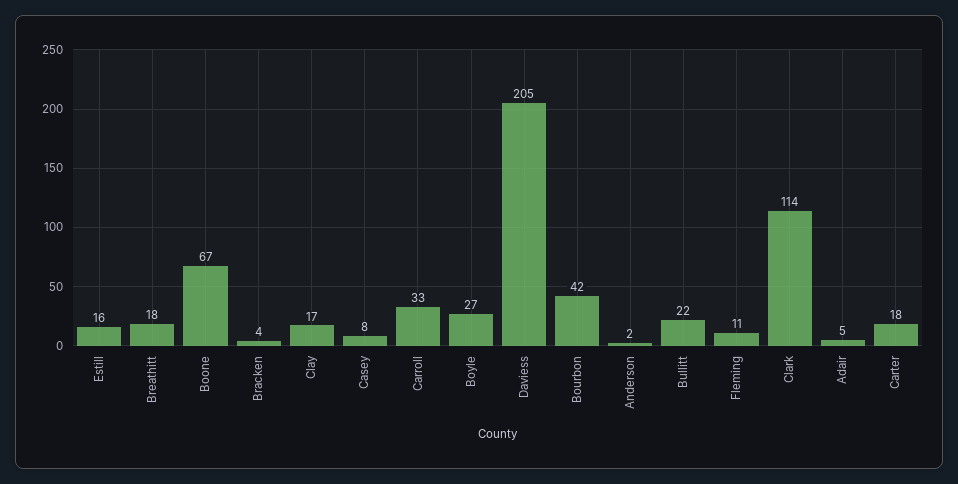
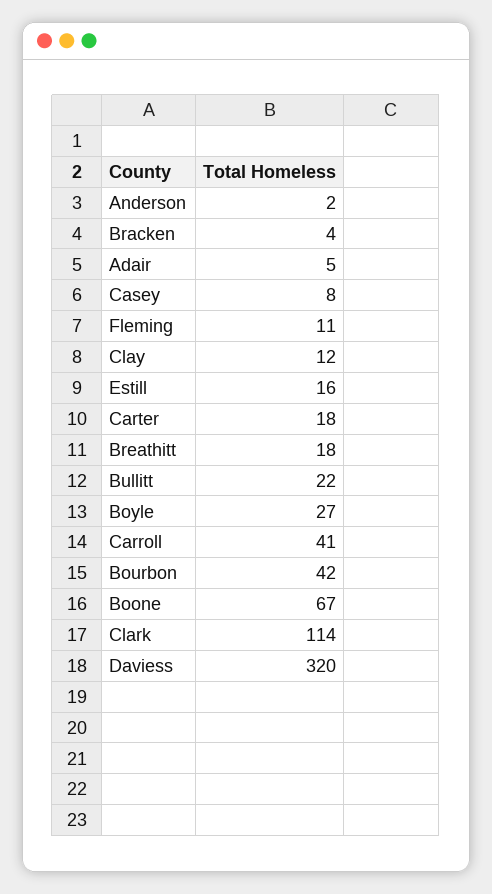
Clay: 17 -> 12
Carroll: 33 -> 41
Daviess: 205 -> 320

